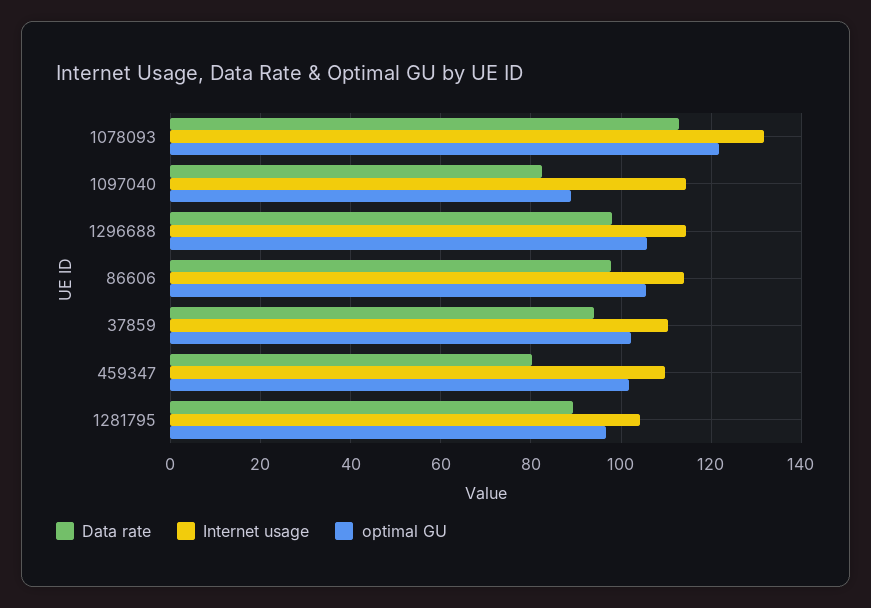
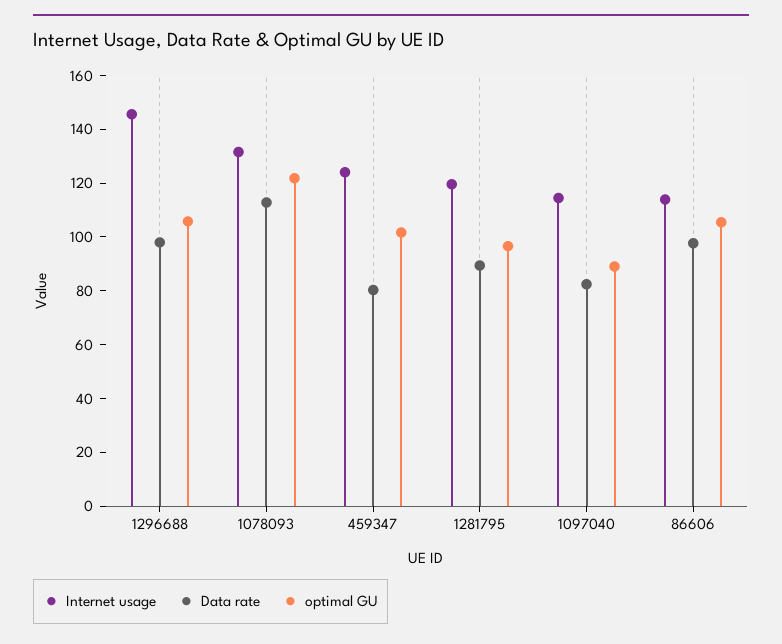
Internet usage, 1296688: 114 -> 145
Data rate, 37859: 94 -> none
Internet usage, 37859: 110 -> none
optimal GU, 37859: 102 -> none
Internet usage, 459347: 110 -> 125
Internet usage, 1281795: 104 -> 120

